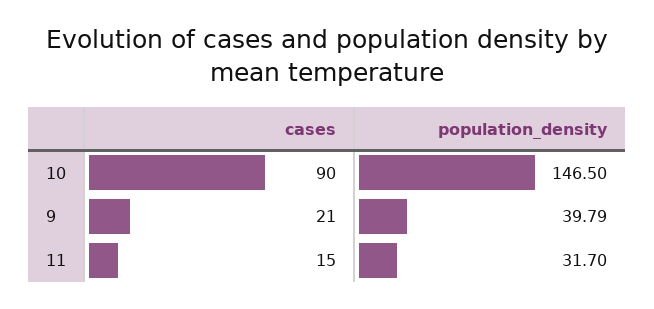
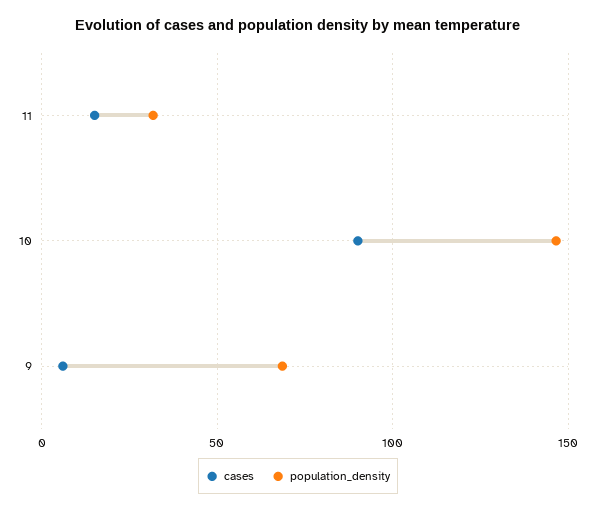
cases, 9: 21 -> 5
population_density, 9: 39.79 -> 70

